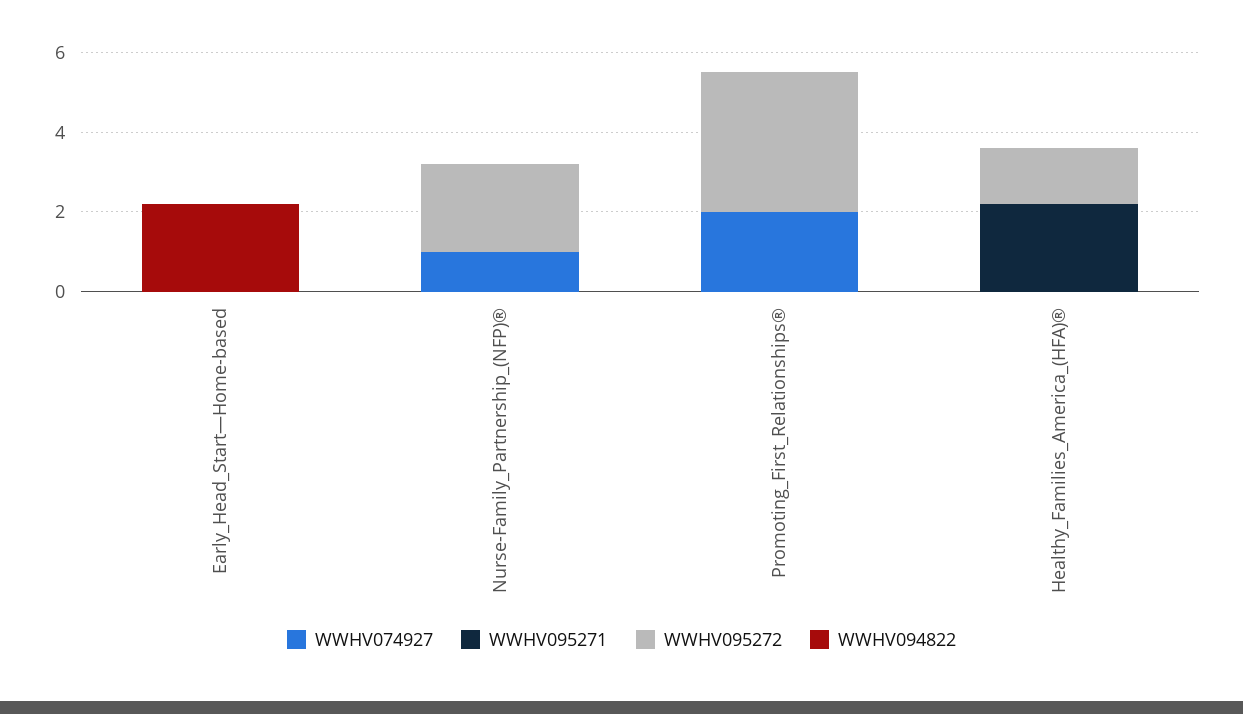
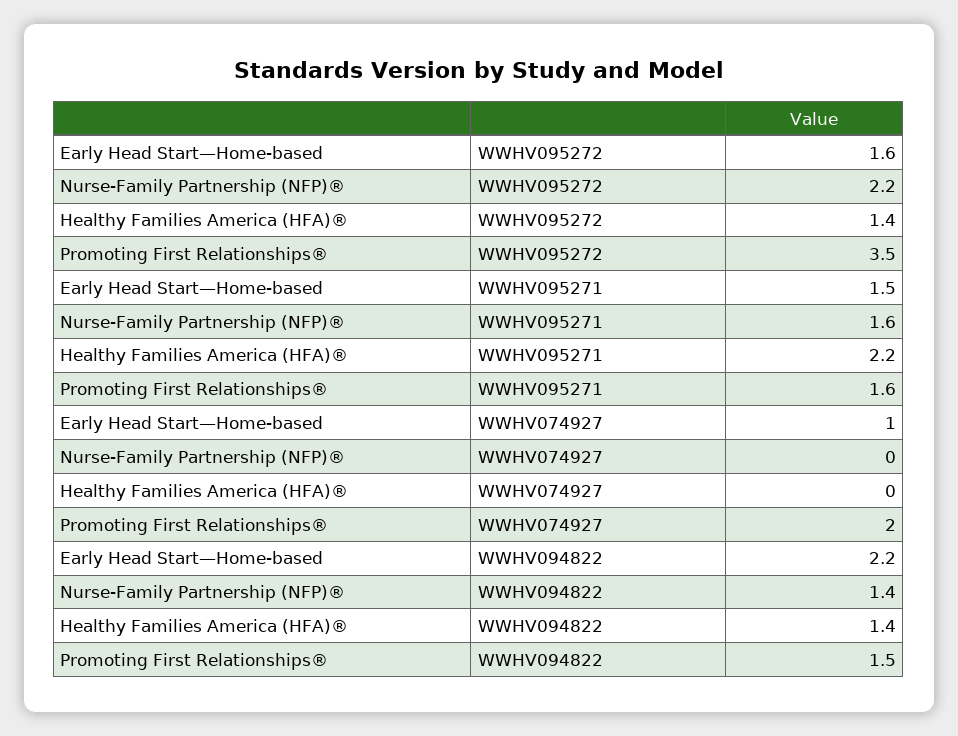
WWHV074927, Early_Head_Start—Home-based: 0 -> 1
WWHV095271, Early_Head_Start—Home-based: 0 -> 1.5
WWHV095272, Early_Head_Start—Home-based: 0 -> 1.6
WWHV074927, Nurse-Family_Partnership_(NFP)®: 1 -> 0
WWHV095271, Nurse-Family_Partnership_(NFP)®: 0 -> 1.6
WWHV094822, Nurse-Family_Partnership_(NFP)®: 0 -> 1.4
WWHV095271, Promoting_First_Relationships®: 0 -> 1.6
WWHV094822, Promoting_First_Relationships®: 0 -> 1.5
WWHV094822, Healthy_Families_America_(HFA)®: 0 -> 1.4

